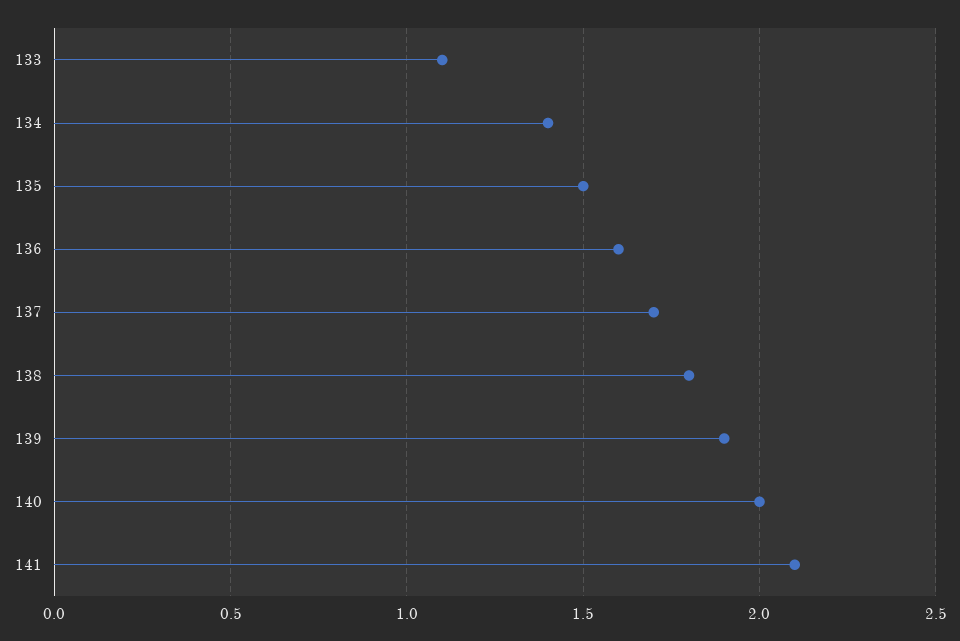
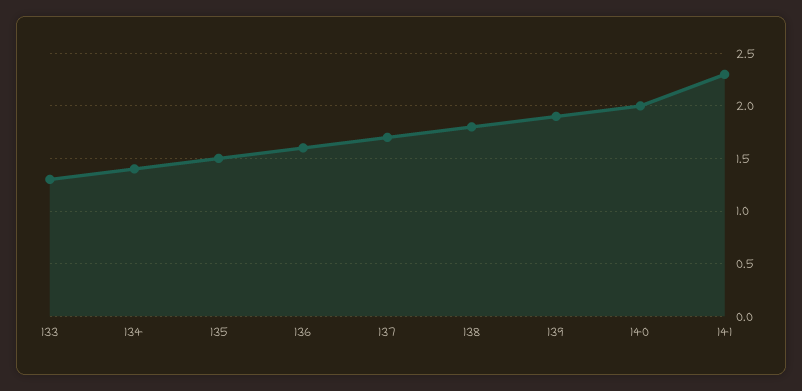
133: 1.1 -> 1.3
141: 2.1 -> 2.3

